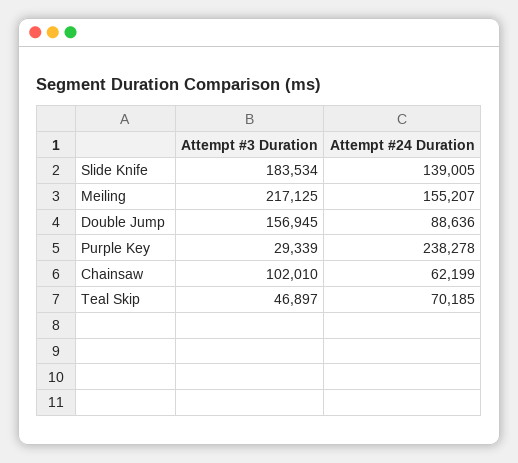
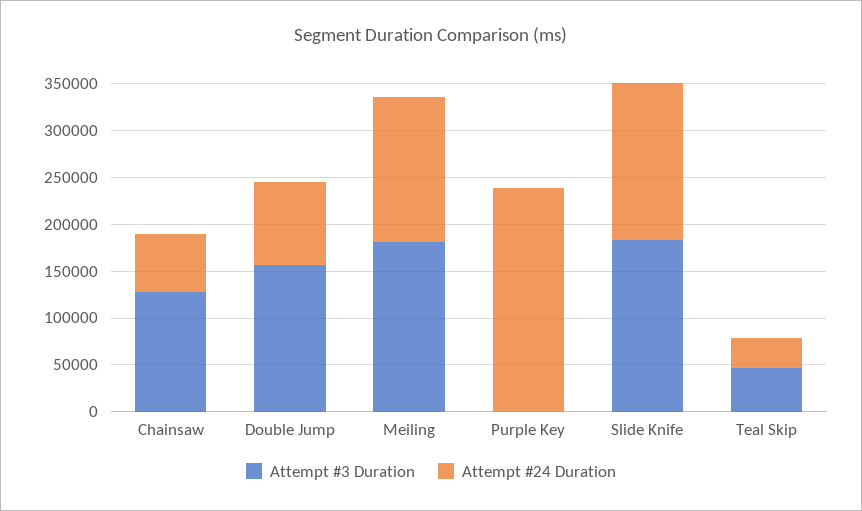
Attempt #24 Duration, Slide Knife: 139005 -> 170000
Attempt #3 Duration, Meiling: 217125 -> 180000
Attempt #3 Duration, Purple Key: 29339 -> 0
Attempt #3 Duration, Chainsaw: 102010 -> 130000
Attempt #24 Duration, Teal Skip: 70185 -> 30000

